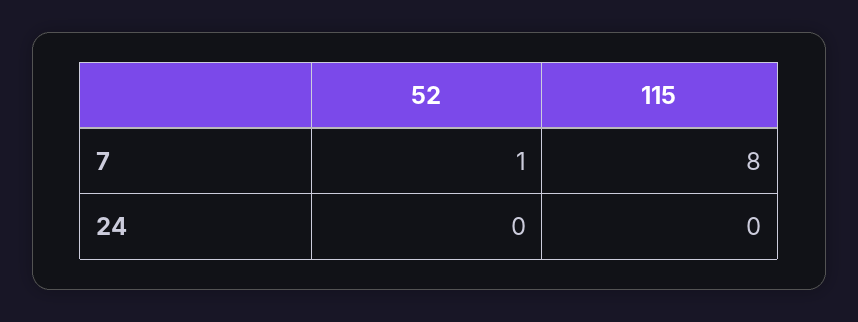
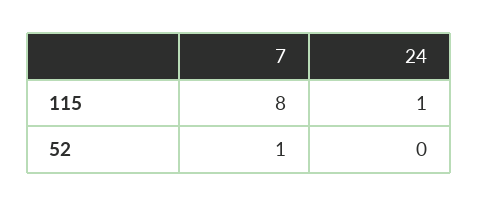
115, 24: 0 -> 1

